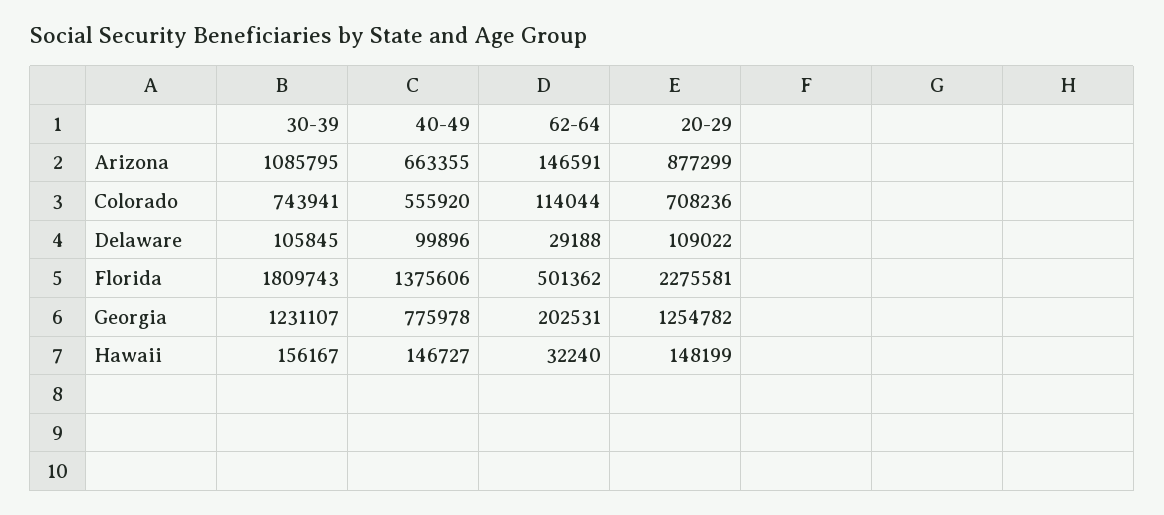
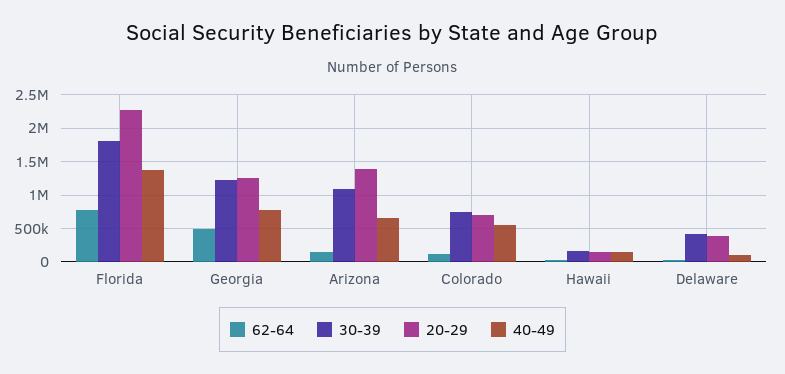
20-29, Arizona: 877299 -> 1400000
30-39, Delaware: 105845 -> 400000
20-29, Delaware: 109022 -> 400000
62-64, Florida: 501362 -> 800000
62-64, Georgia: 202531 -> 500000

